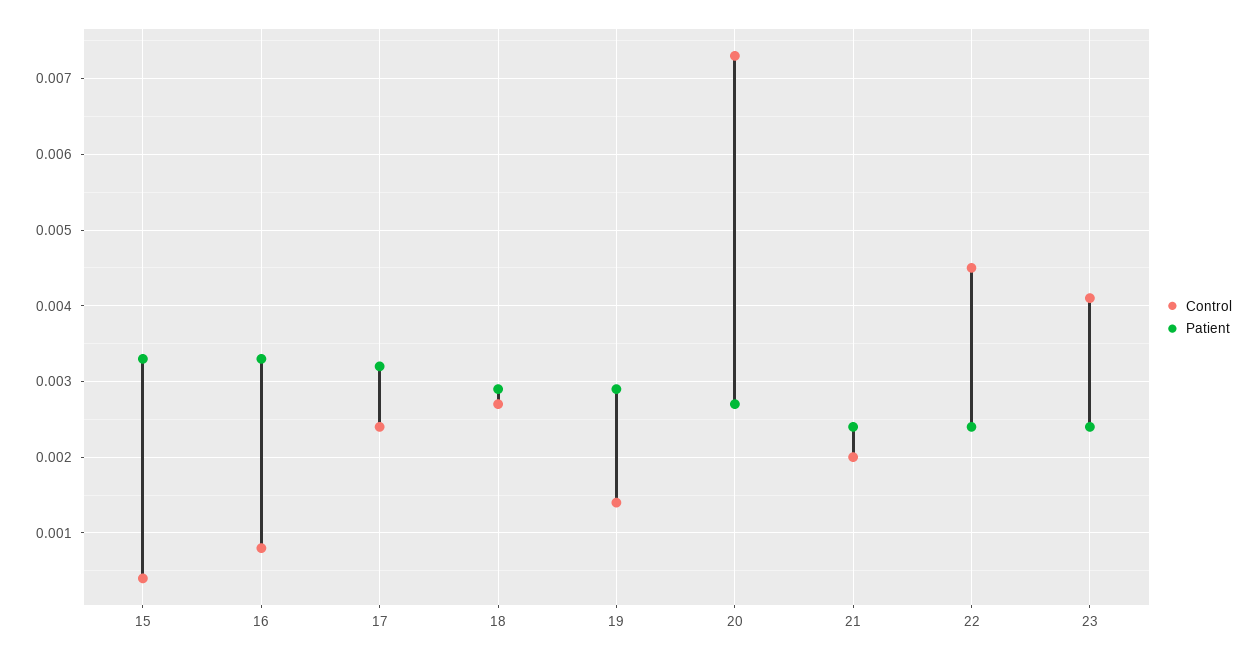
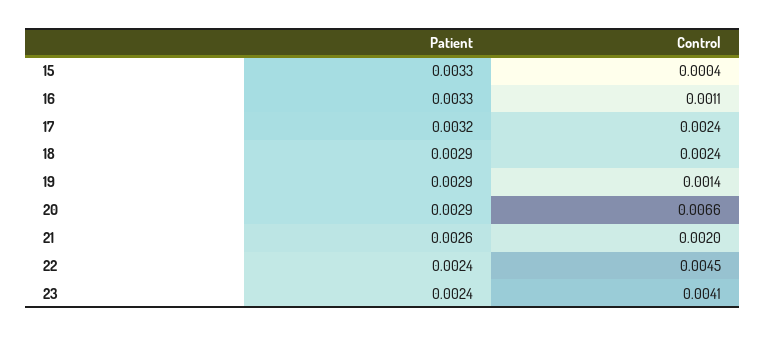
Control, 16: 0.0008 -> 0.0011
Control, 18: 0.0027 -> 0.0024
Control, 20: 0.0073 -> 0.0066
Patient, 20: 0.0027 -> 0.0029
Patient, 21: 0.0024 -> 0.0026

